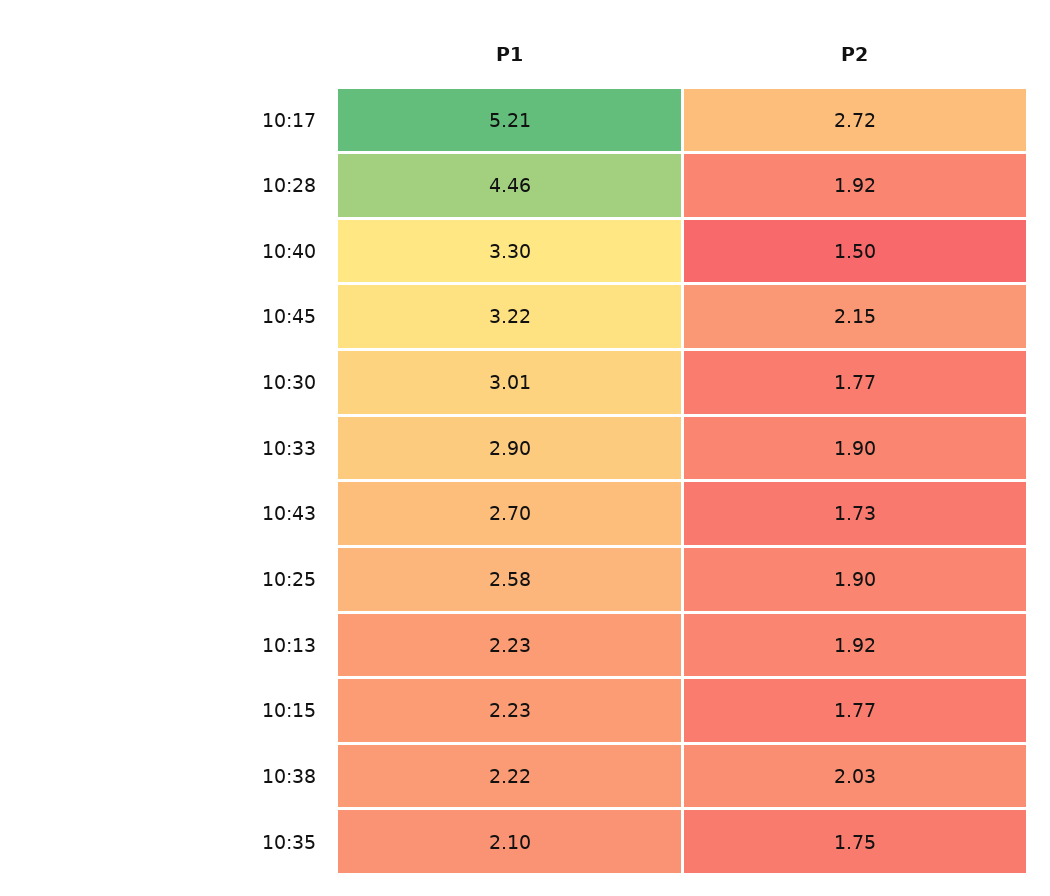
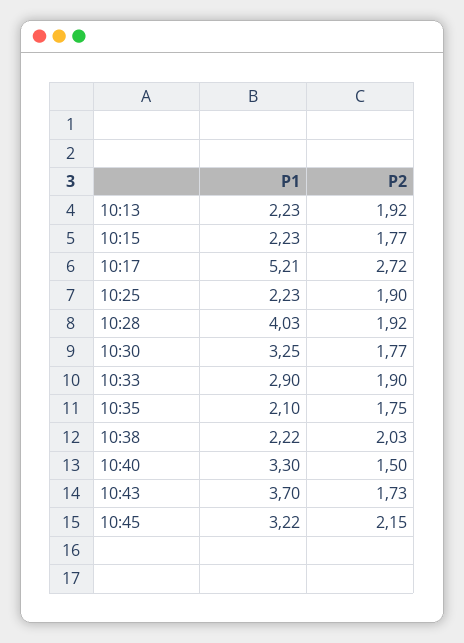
P1, 10:28: 4.46 -> 4.03
P1, 10:30: 3.01 -> 3.25
P1, 10:43: 2.7 -> 3.7
P1, 10:25: 2.58 -> 2.23

